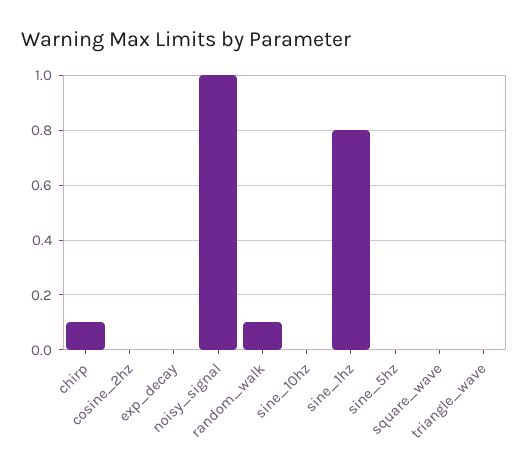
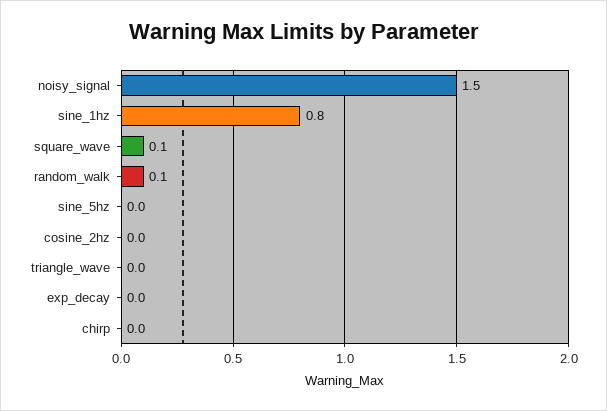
chirp: 0.1 -> 0
noisy_signal: 1 -> 1.5
sine_10hz: 0 -> none
square_wave: 0 -> 0.1

